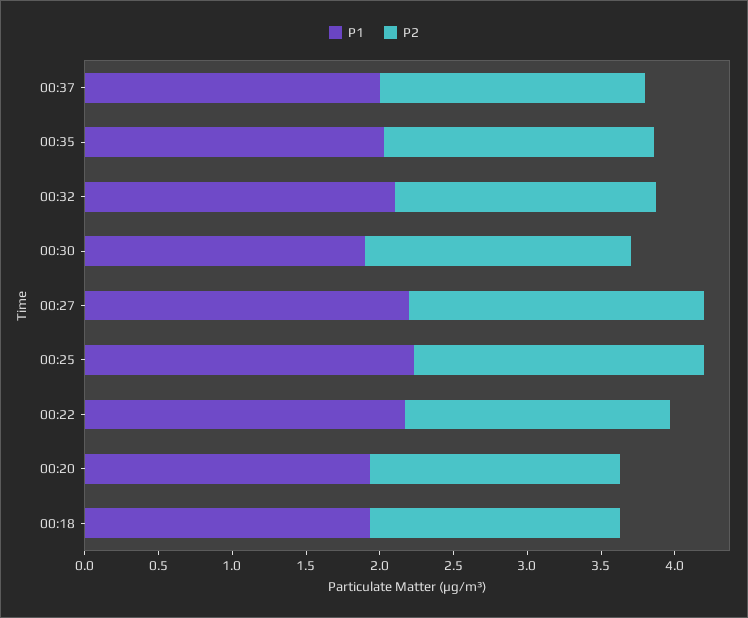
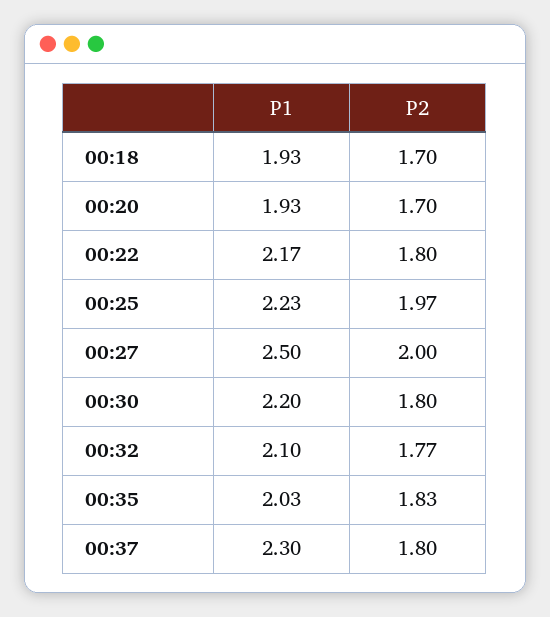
P1, 00:37: 2 -> 2.3
P1, 00:30: 1.9 -> 2.2
P1, 00:27: 2.2 -> 2.5

